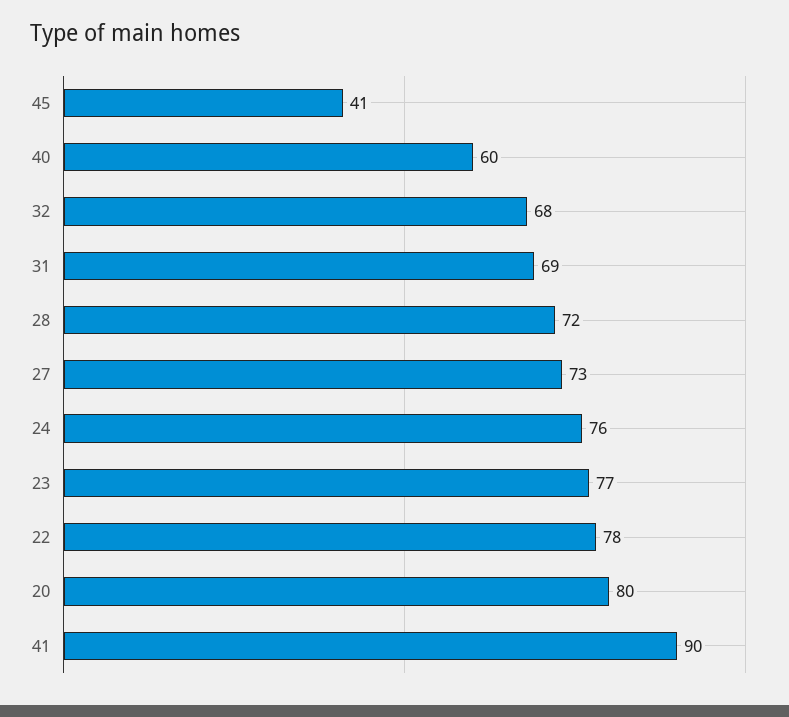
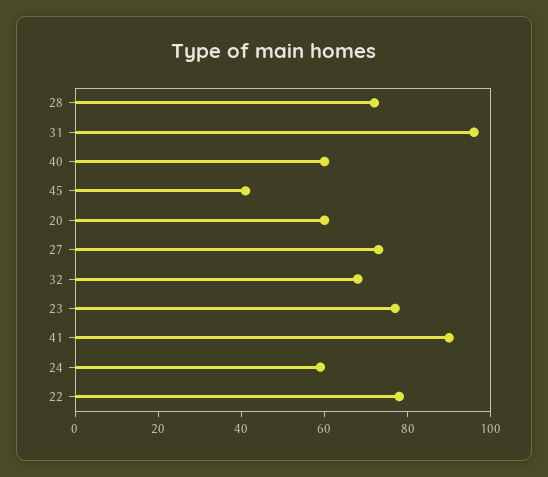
31: 69 -> 95
24: 76 -> 60
20: 80 -> 60

